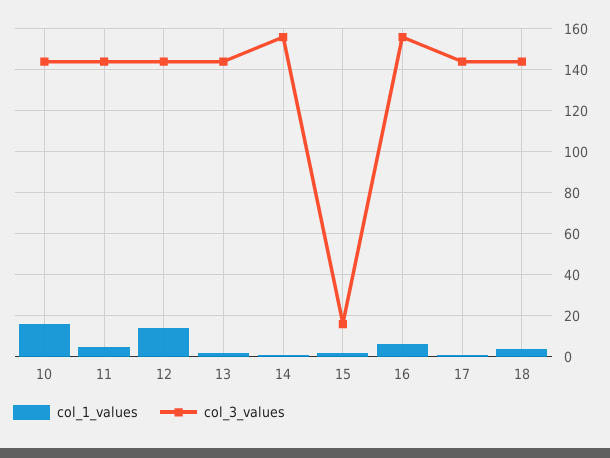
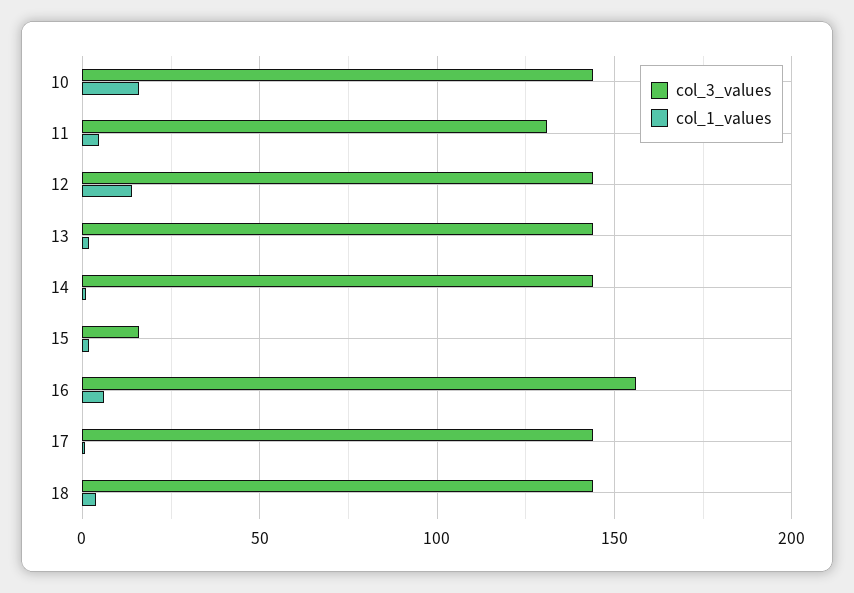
col_3_values, 11: 145 -> 130
col_3_values, 14: 155 -> 145

